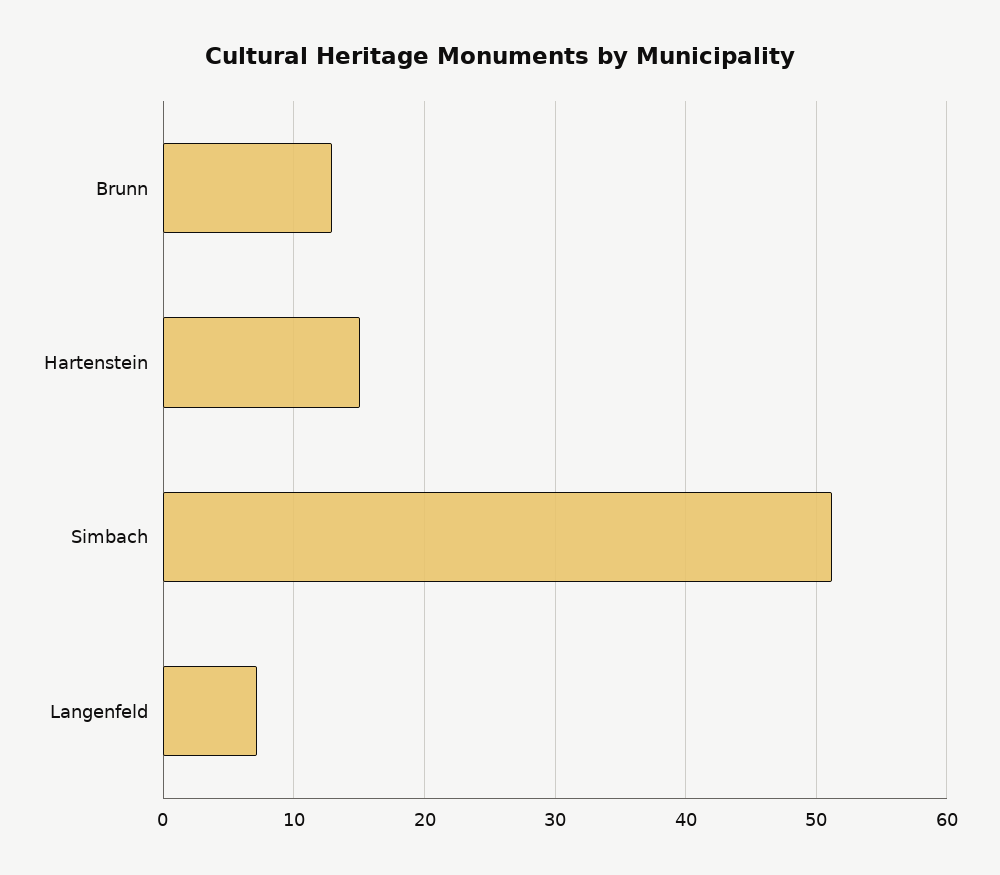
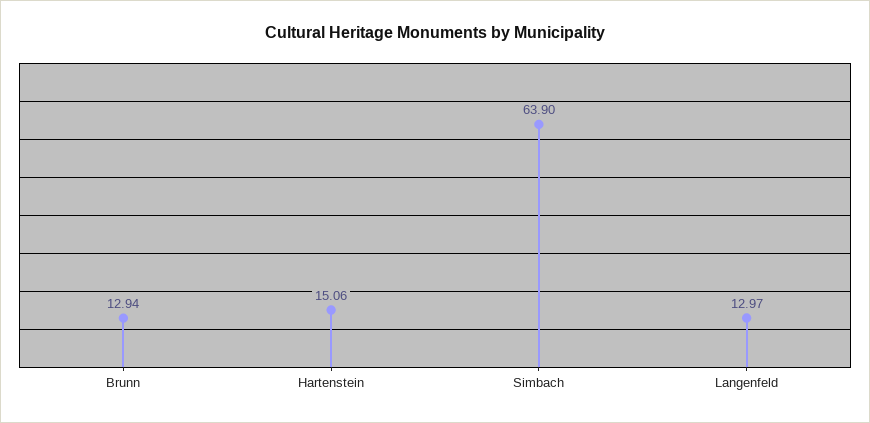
Simbach: 51 -> 63.9
Langenfeld: 7 -> 12.97

